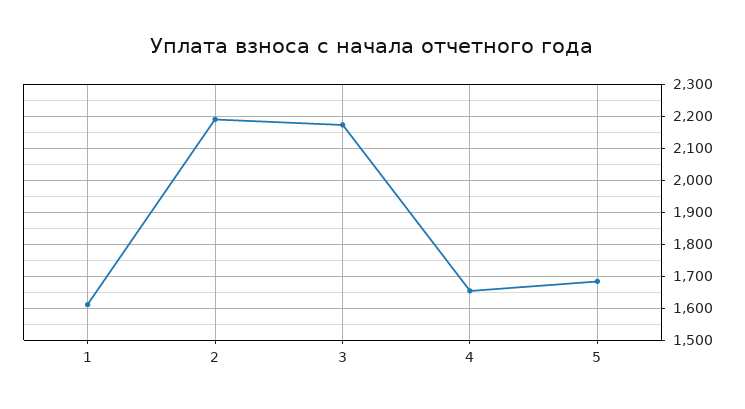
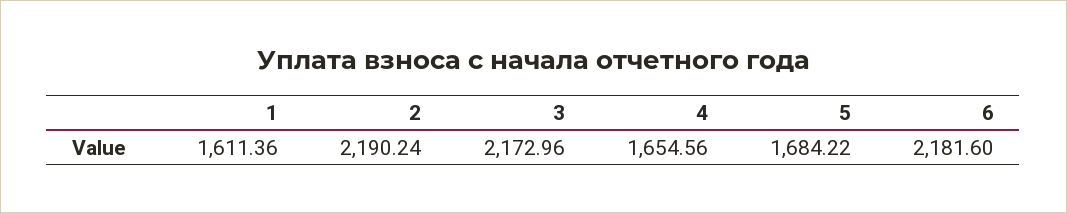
6: none -> 2181.6

